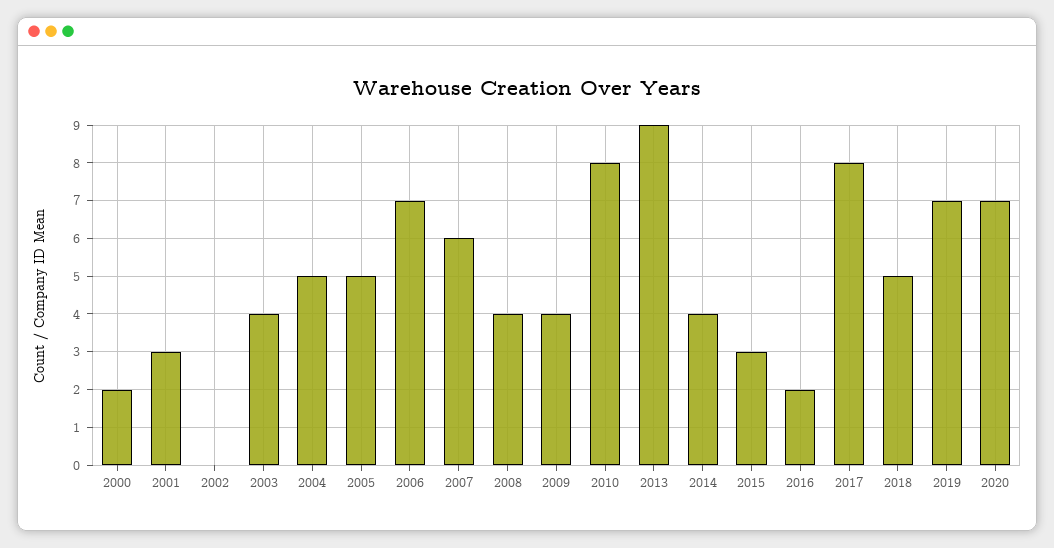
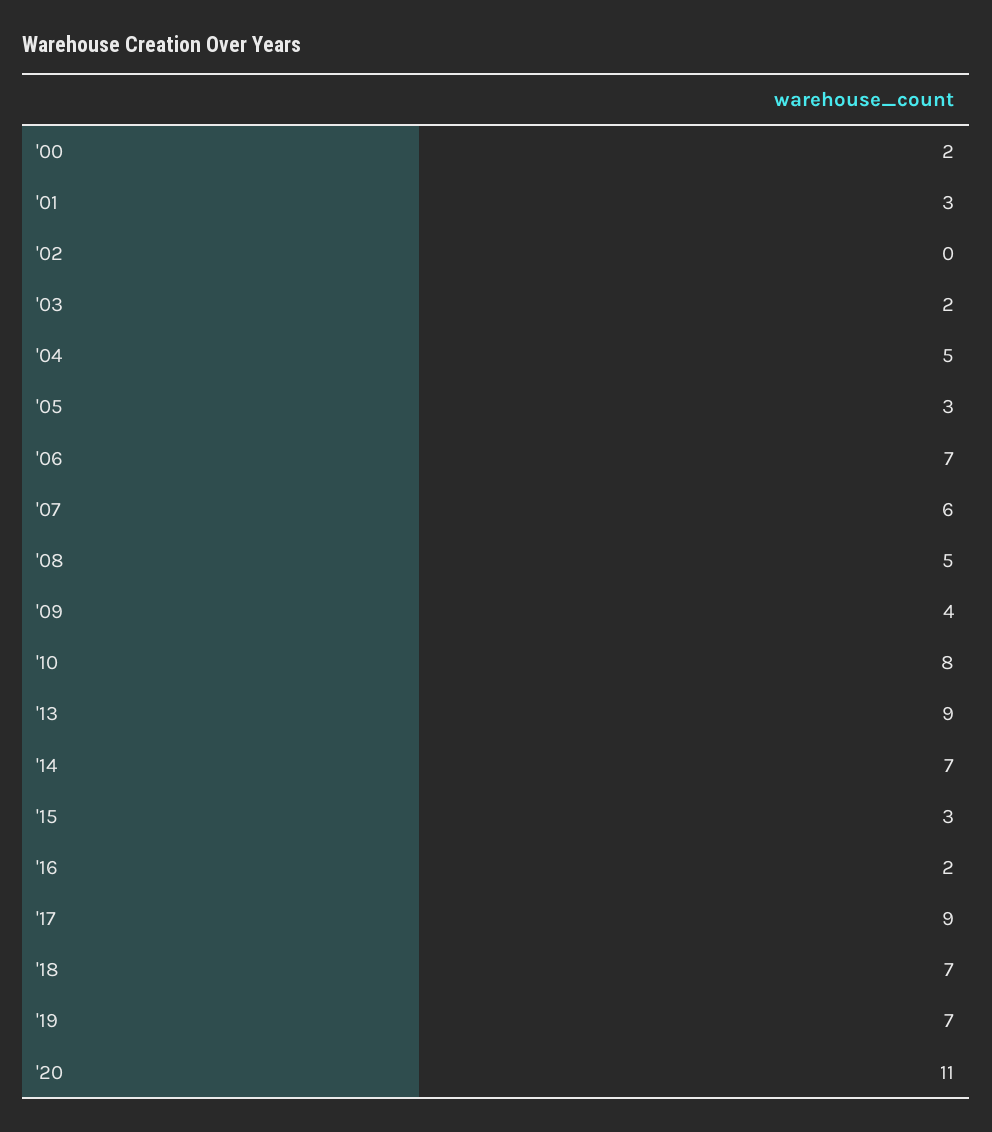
2003: 4 -> 2
2005: 5 -> 3
2008: 4 -> 5
2014: 4 -> 7
2017: 8 -> 9
2018: 5 -> 7
2020: 7 -> 11

